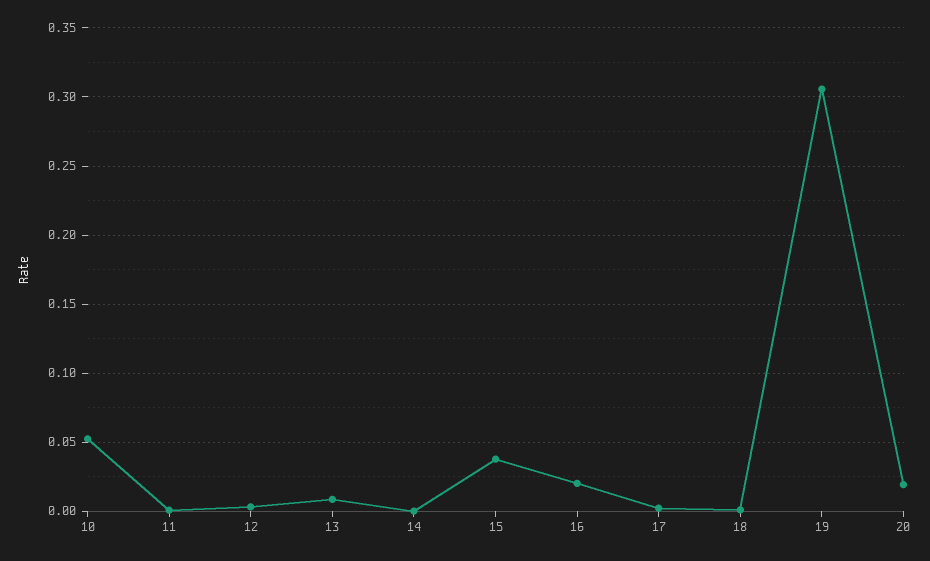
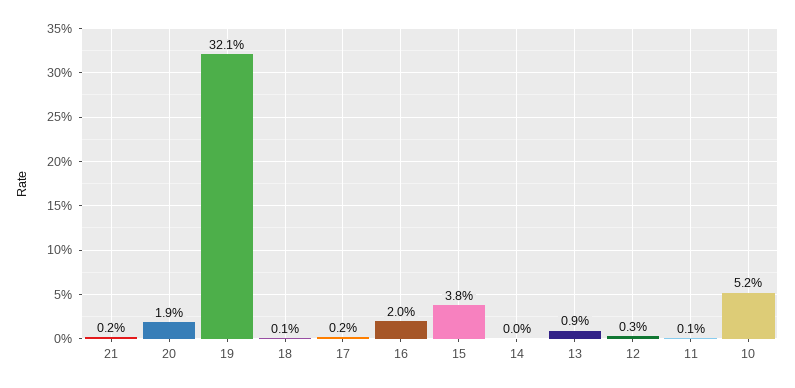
19: 0.305 -> 0.321
21: none -> 0.002

